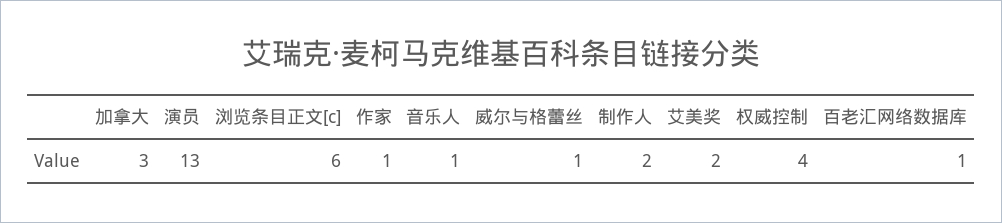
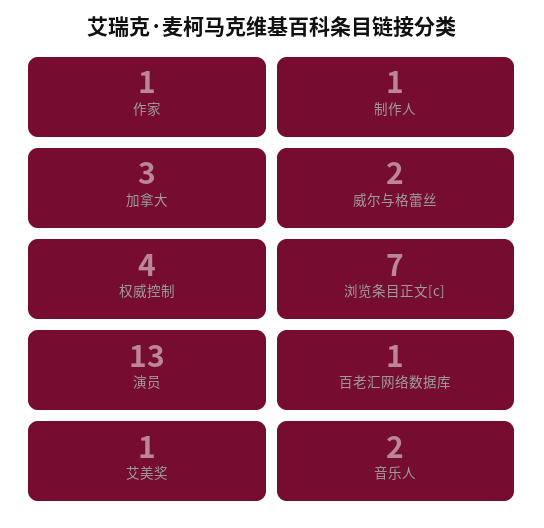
浏览条目正文[c]: 6 -> 7
音乐人: 1 -> 2
威尔与格蕾丝: 1 -> 2
制作人: 2 -> 1
艾美奖: 2 -> 1

